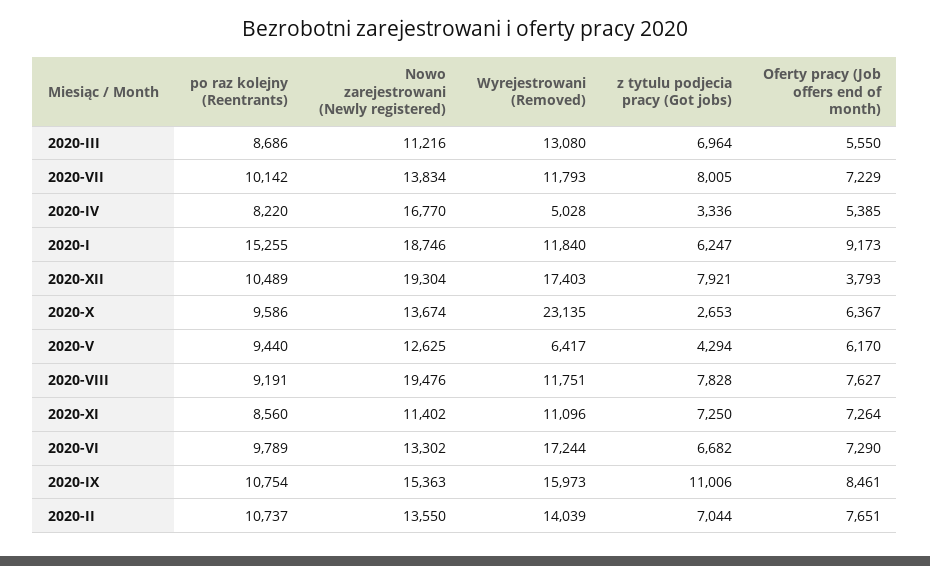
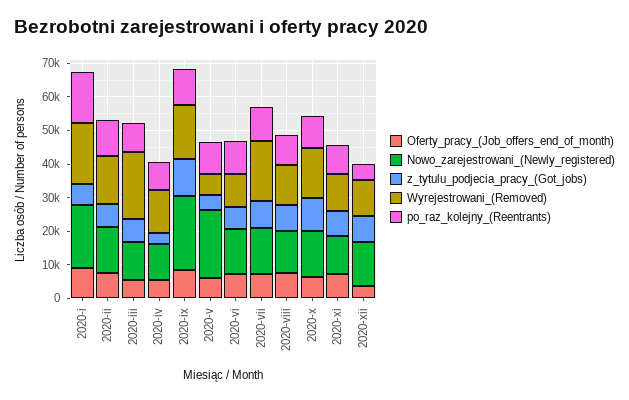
Wyrejestrowani (Removed), 2020-III: 13080 -> 20000
Wyrejestrowani (Removed), 2020-VII: 11793 -> 17500
Nowo zarejestrowani (Newly registered), 2020-IV: 16770 -> 10000
Wyrejestrowani (Removed), 2020-IV: 5028 -> 12500
Wyrejestrowani (Removed), 2020-I: 11840 -> 17500
po raz kolejny (Reentrants), 2020-XII: 10489 -> 5000
Nowo zarejestrowani (Newly registered), 2020-XII: 19304 -> 12500
Wyrejestrowani (Removed), 2020-XII: 17403 -> 10000
Wyrejestrowani (Removed), 2020-X: 23135 -> 15000
z tytulu podjecia pracy (Got jobs), 2020-X: 2653 -> 10000
Nowo zarejestrowani (Newly registered), 2020-V: 12625 -> 20000
Nowo zarejestrowani (Newly registered), 2020-VIII: 19476 -> 12500
Wyrejestrowani (Removed), 2020-VI: 17244 -> 10000
Nowo zarejestrowani (Newly registered), 2020-IX: 15363 -> 22500

